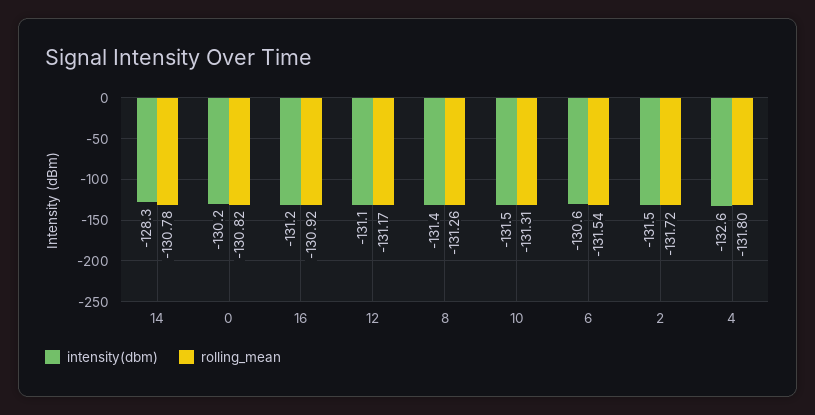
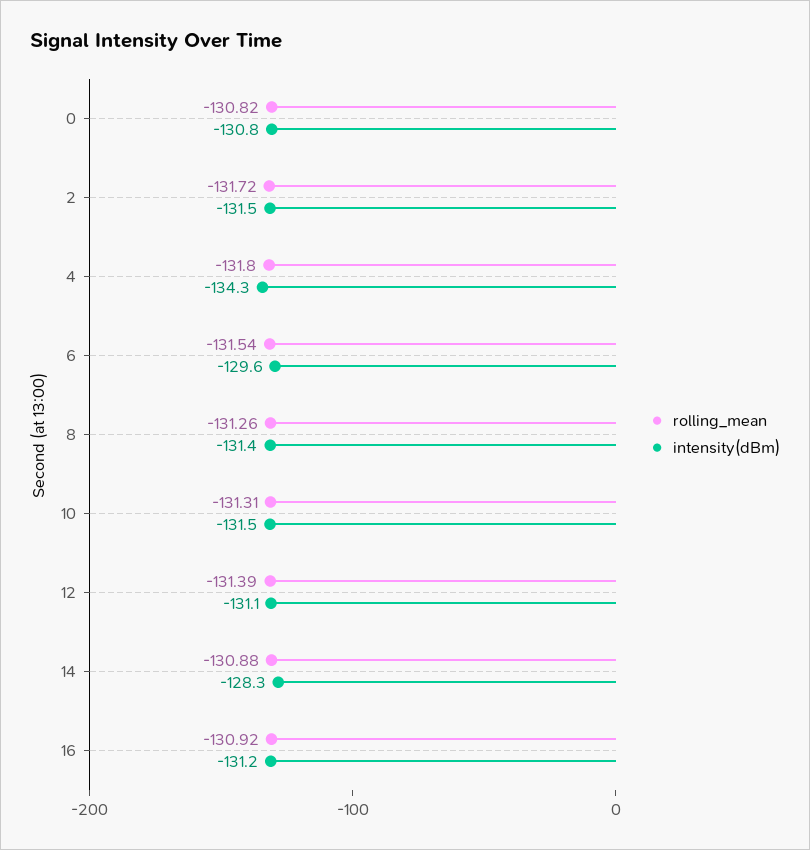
rolling_mean, 14: -130.78 -> -130.88
intensity(dbm), 0: -130.2 -> -130.8
rolling_mean, 12: -131.17 -> -131.39
intensity(dbm), 6: -130.6 -> -129.6
intensity(dbm), 4: -132.6 -> -134.3

